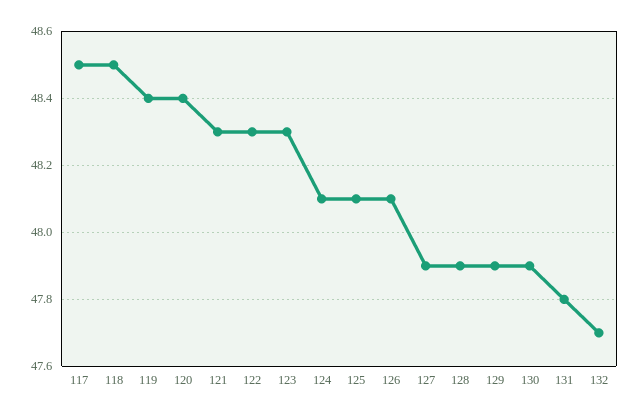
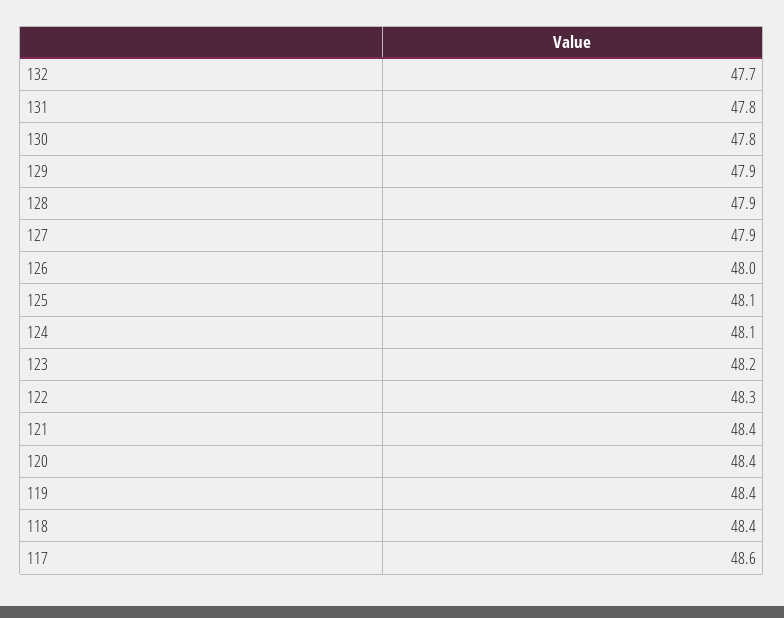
117: 48.5 -> 48.6
118: 48.5 -> 48.4
121: 48.3 -> 48.4
123: 48.3 -> 48.2
126: 48.1 -> 48
130: 47.9 -> 47.8

